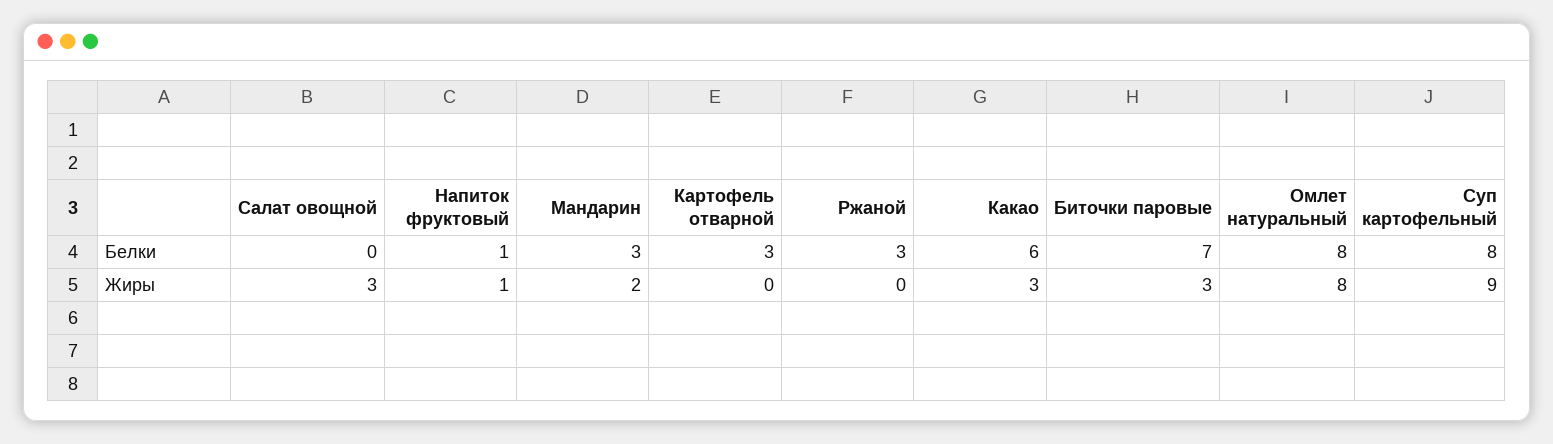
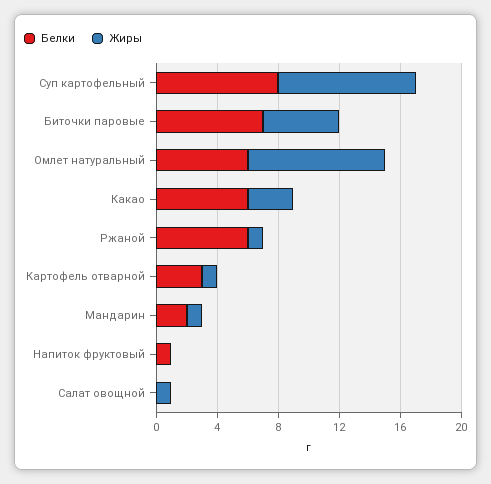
Белки, Мандарин: 3 -> 2
Белки, Ржаной: 3 -> 6
Белки, Омлет натуральный: 8 -> 6
Жиры, Салат овощной: 3 -> 1
Жиры, Напиток фруктовый: 1 -> 0
Жиры, Мандарин: 2 -> 1
Жиры, Картофель отварной: 0 -> 1
Жиры, Ржаной: 0 -> 1
Жиры, Биточки паровые: 3 -> 5
Жиры, Омлет натуральный: 8 -> 9

